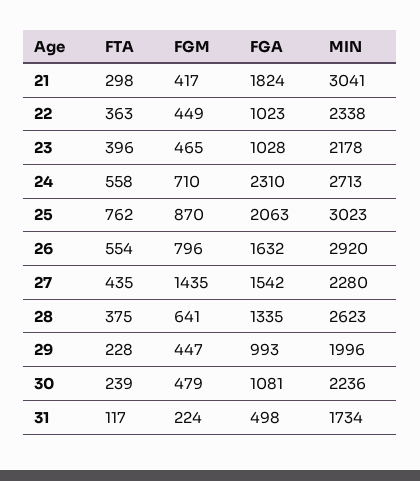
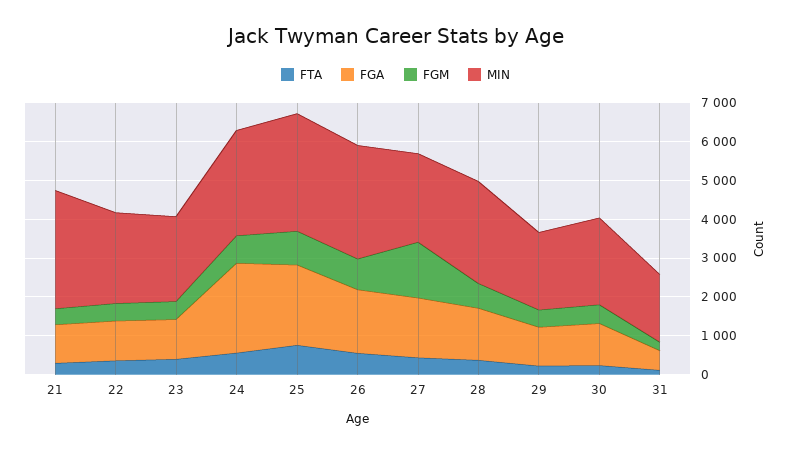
FGA, 21: 1824 -> 1000

